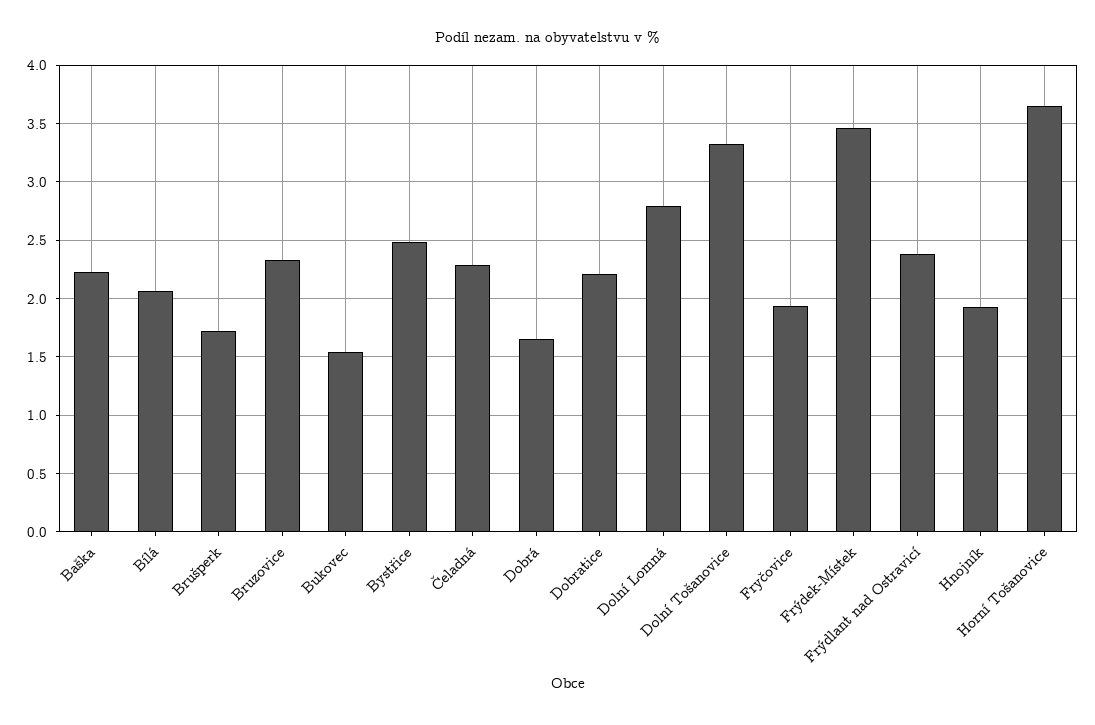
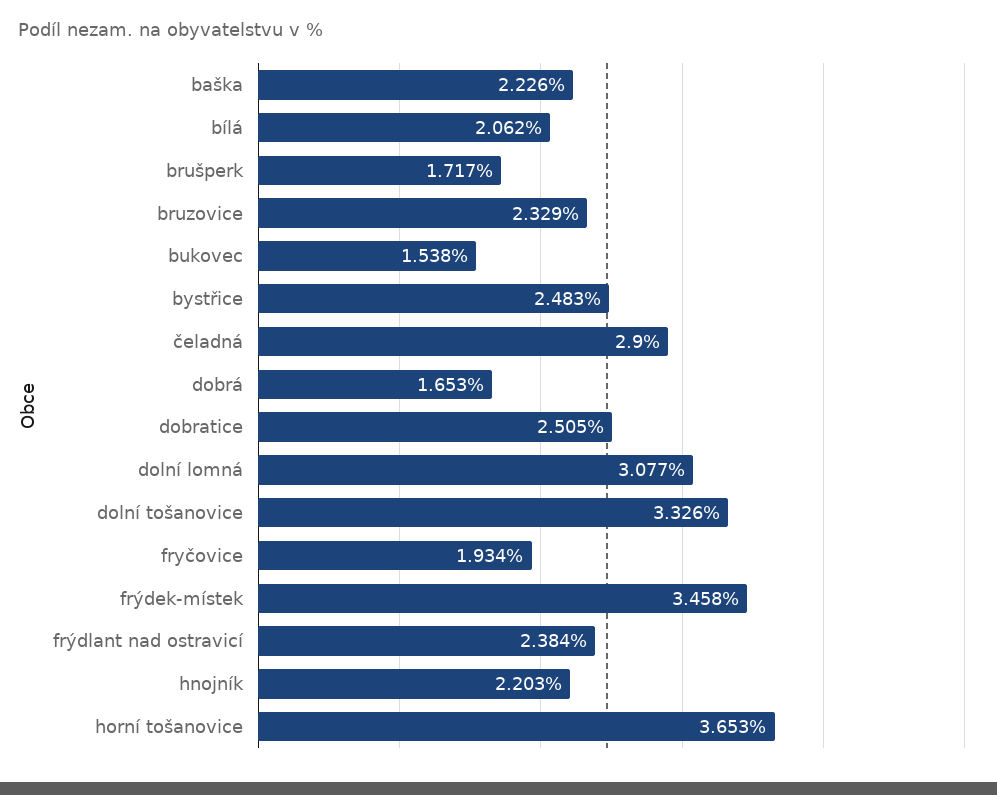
Čeladná: 2.3 -> 2.9
Dobratice: 2.2 -> 2.505
Dolní Lomná: 2.8 -> 3.077
Hnojník: 1.9 -> 2.203

